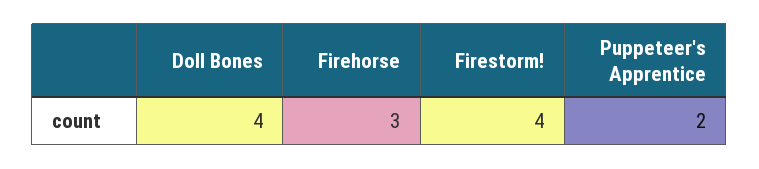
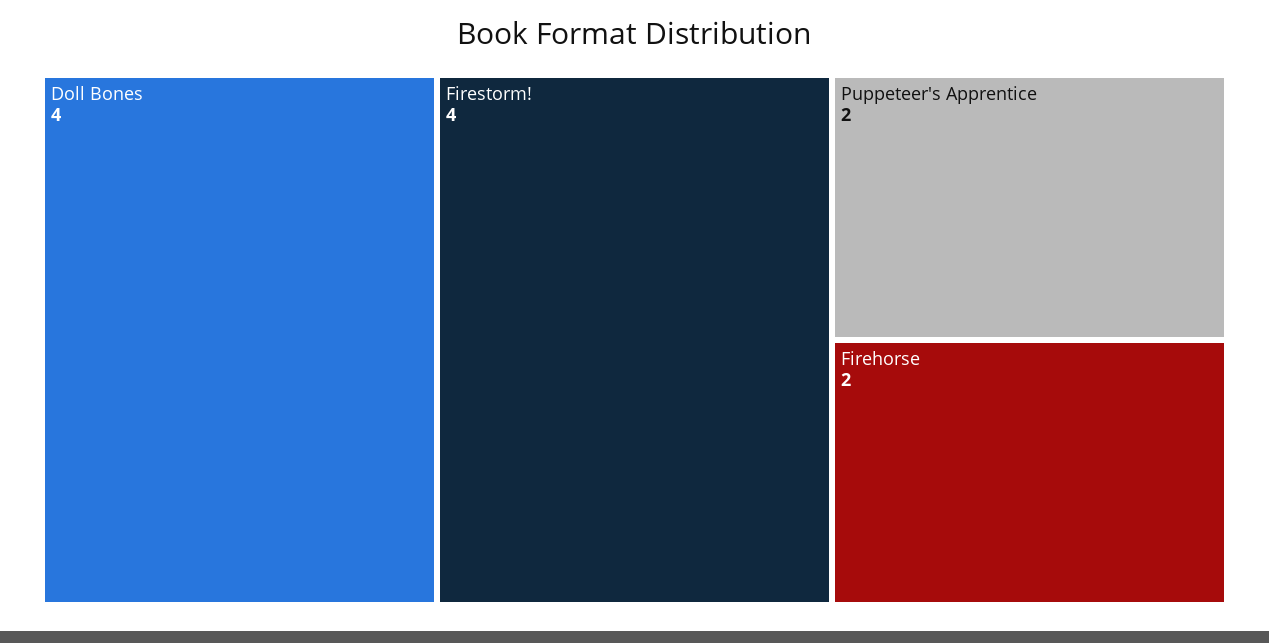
Firehorse: 3 -> 2

